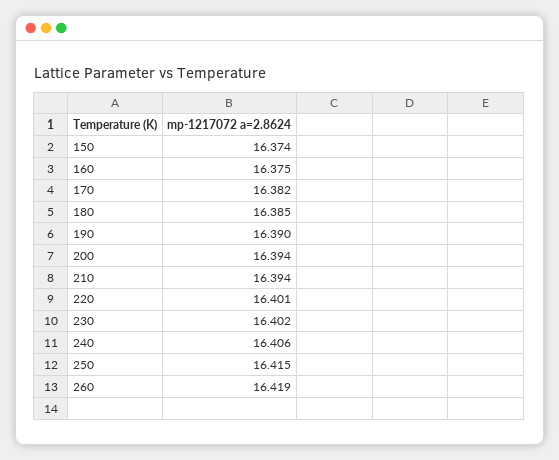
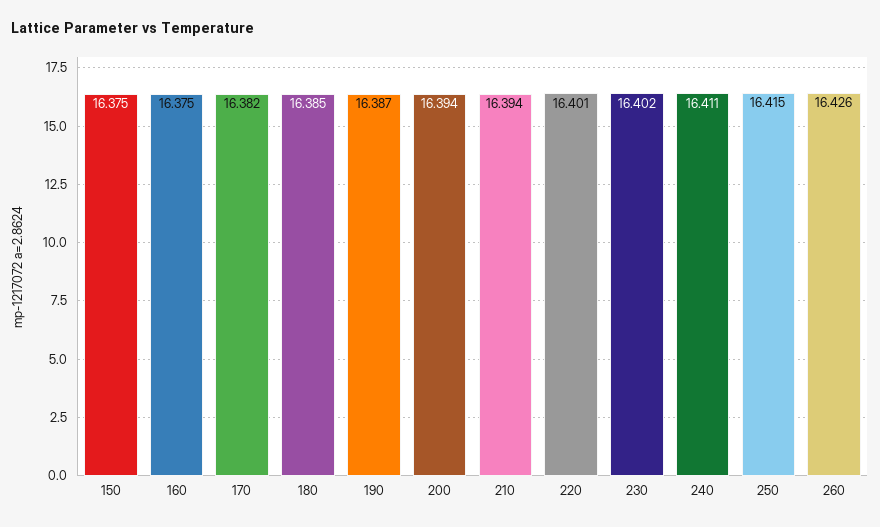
150: 16.374 -> 16.375
190: 16.39 -> 16.387
240: 16.406 -> 16.411
260: 16.419 -> 16.426

